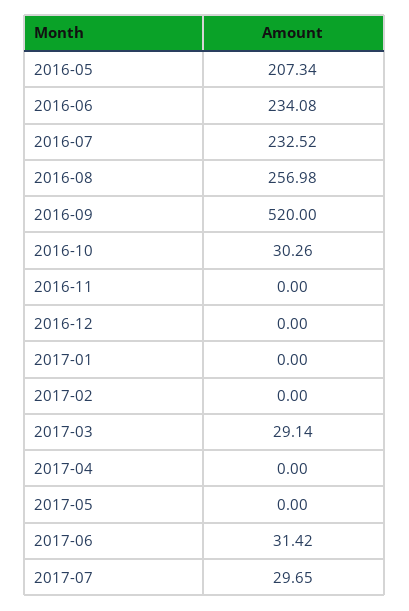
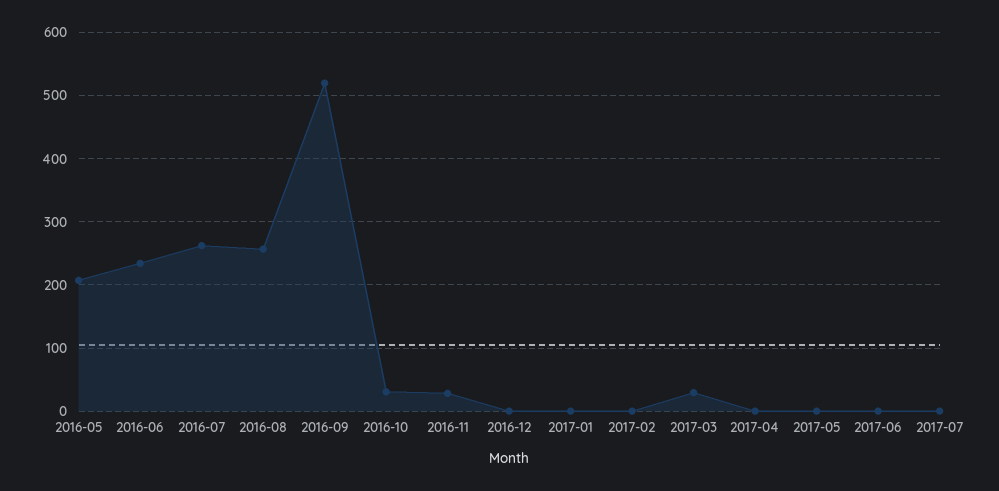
2016-07: 232.52 -> 260
2016-11: 0 -> 30
2017-06: 31.42 -> 0
2017-07: 29.65 -> 0

